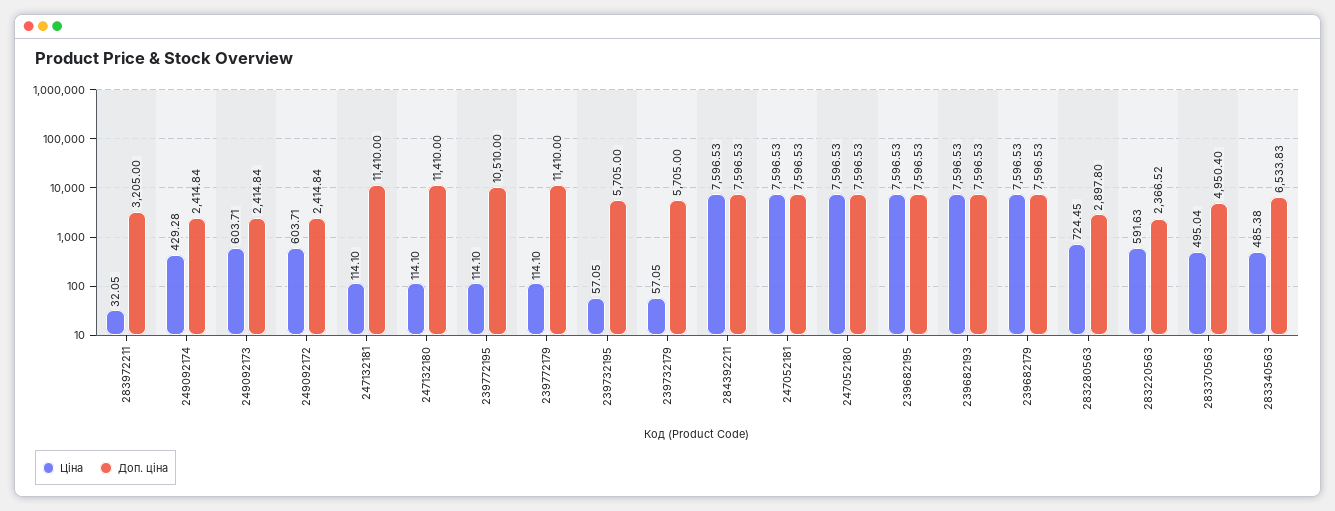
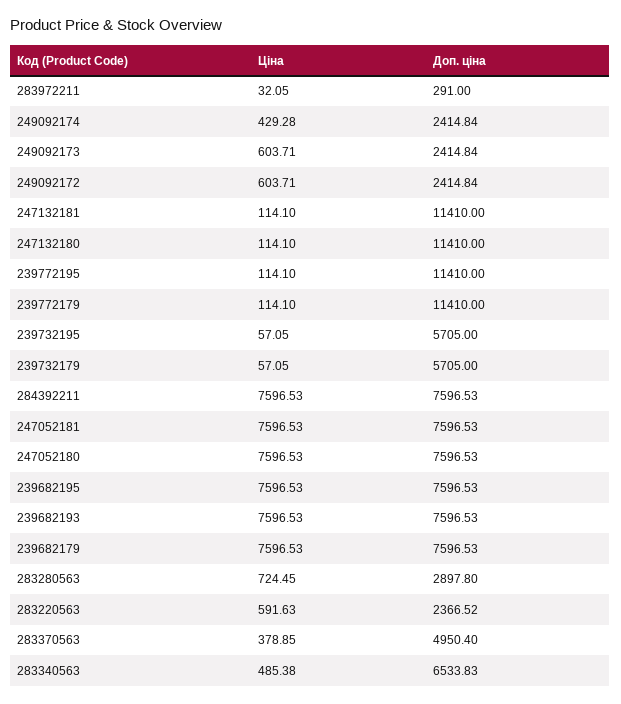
Доп. ціна, 283972211: 3205 -> 291
Доп. ціна, 239772195: 10510 -> 11410
Ціна, 283370563: 495.04 -> 378.85

